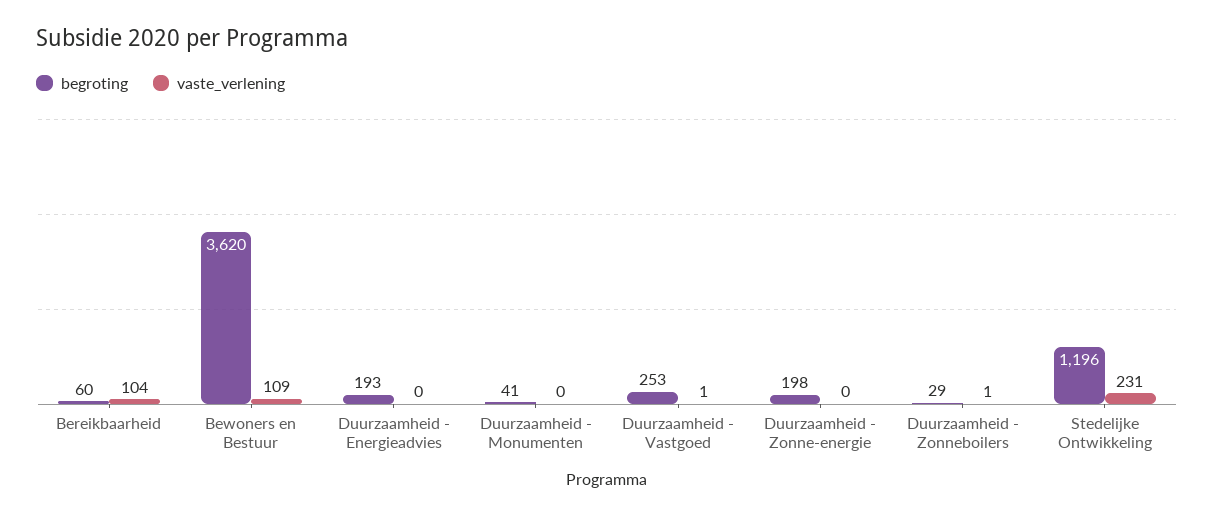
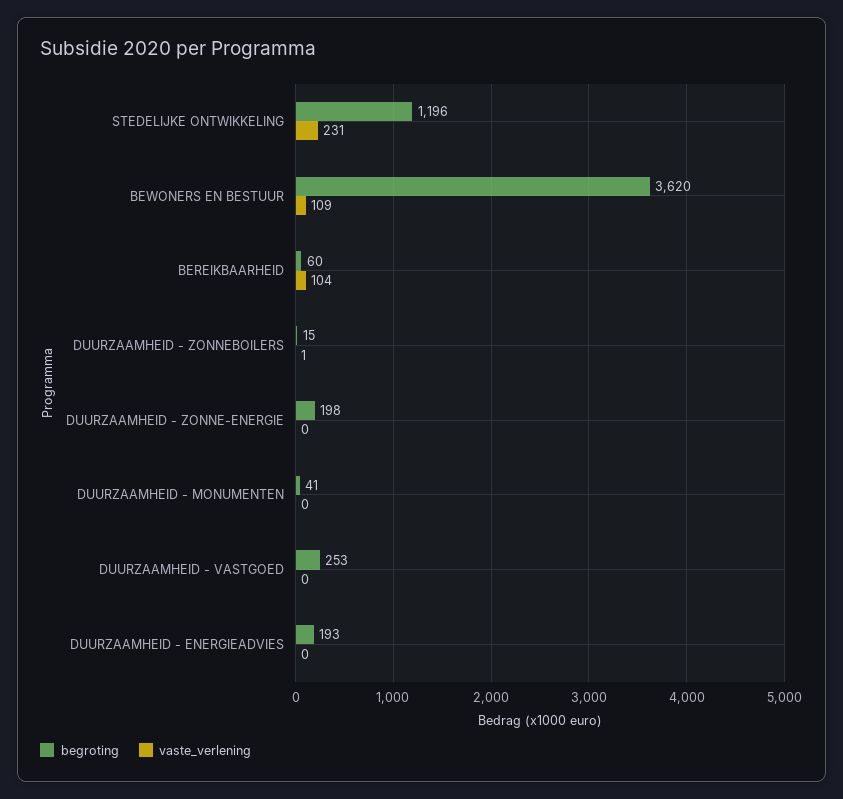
vaste_verlening, Duurzaamheid - Vastgoed: 1 -> 0
begroting, Duurzaamheid - Zonneboilers: 29 -> 15

